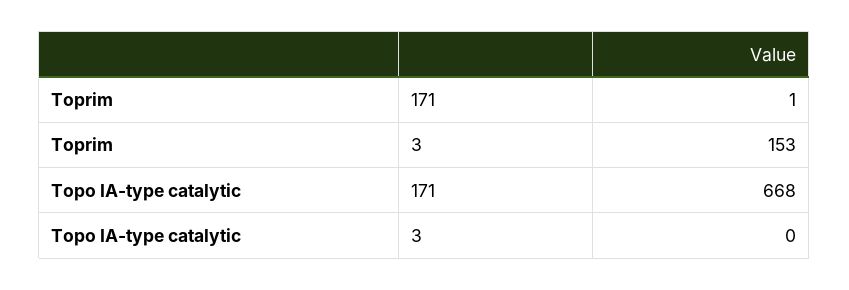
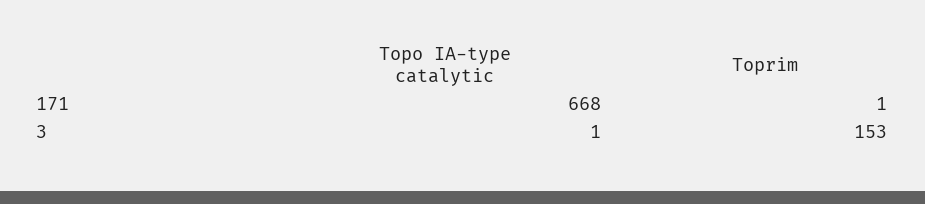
Topo IA-type catalytic, 3: 0 -> 1

